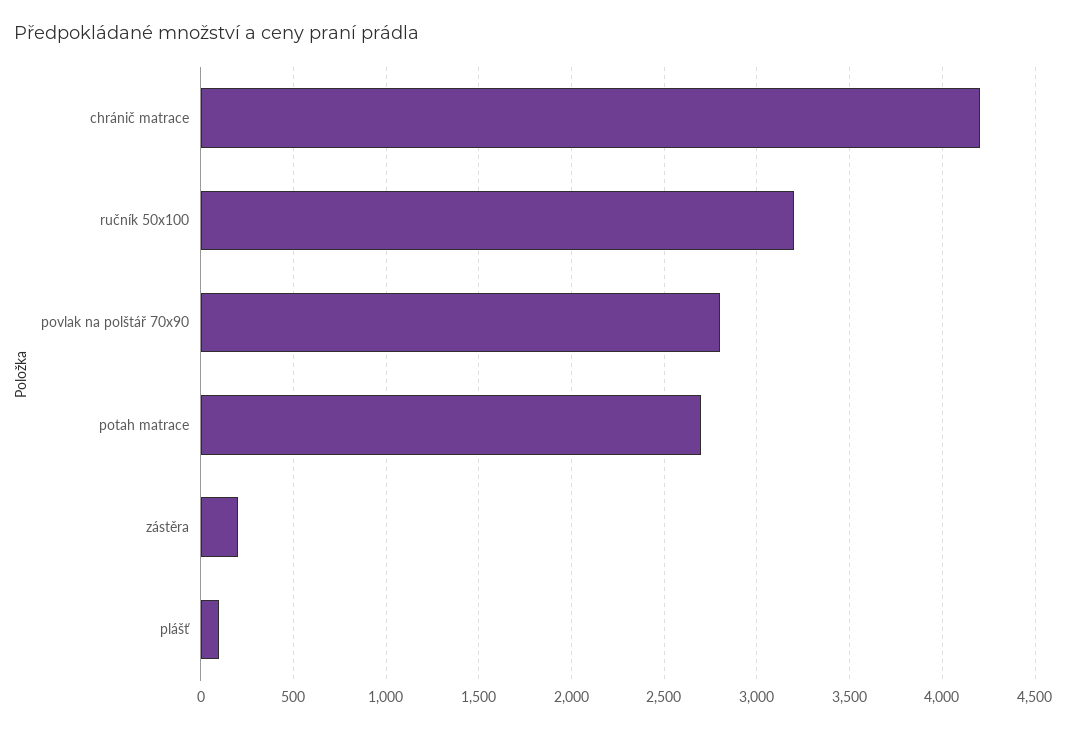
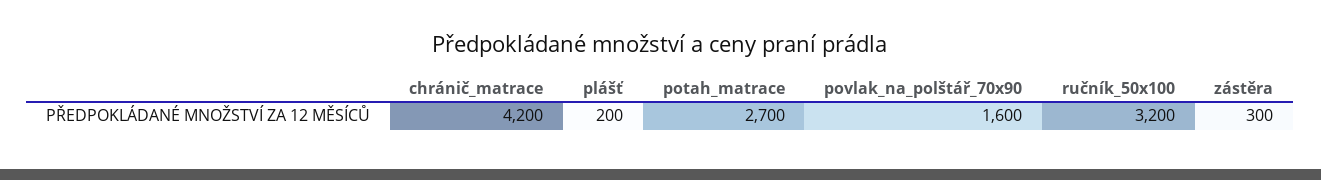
povlak na polštář 70x90: 2800 -> 1600
zástěra: 200 -> 300
plášť: 100 -> 200

